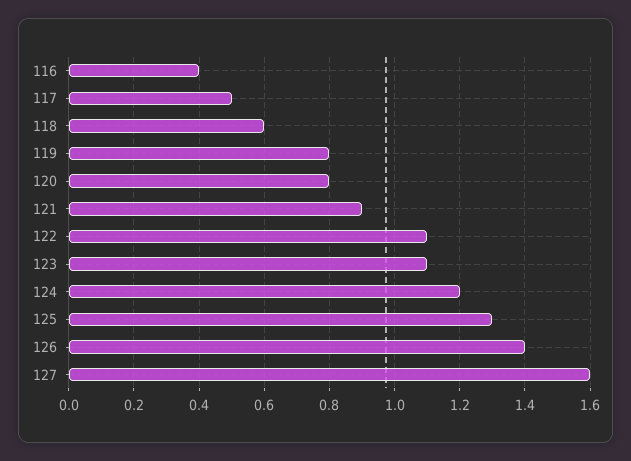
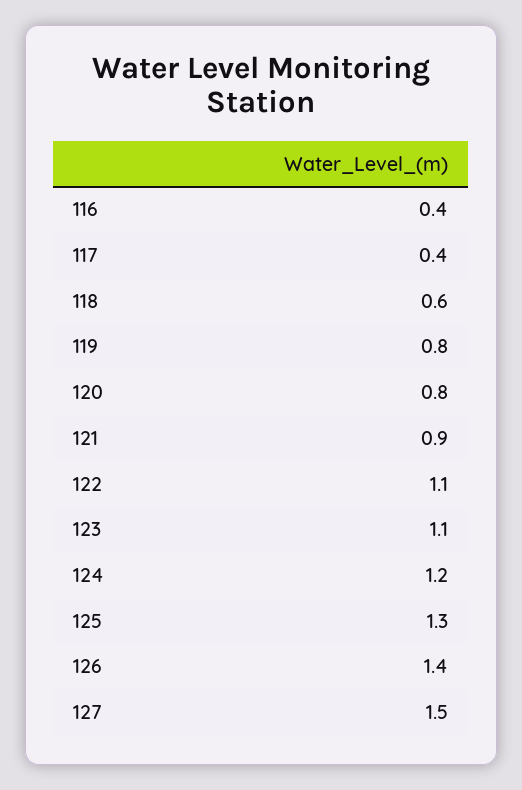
117: 0.5 -> 0.4
127: 1.6 -> 1.5

